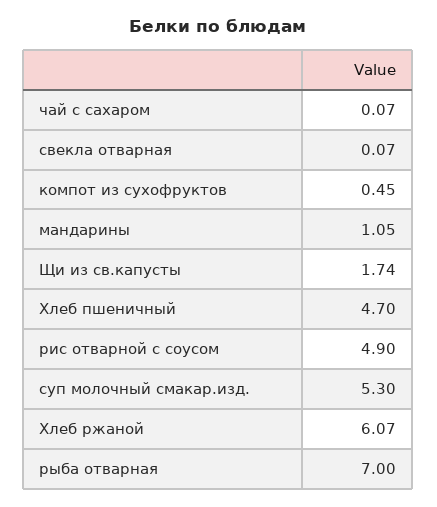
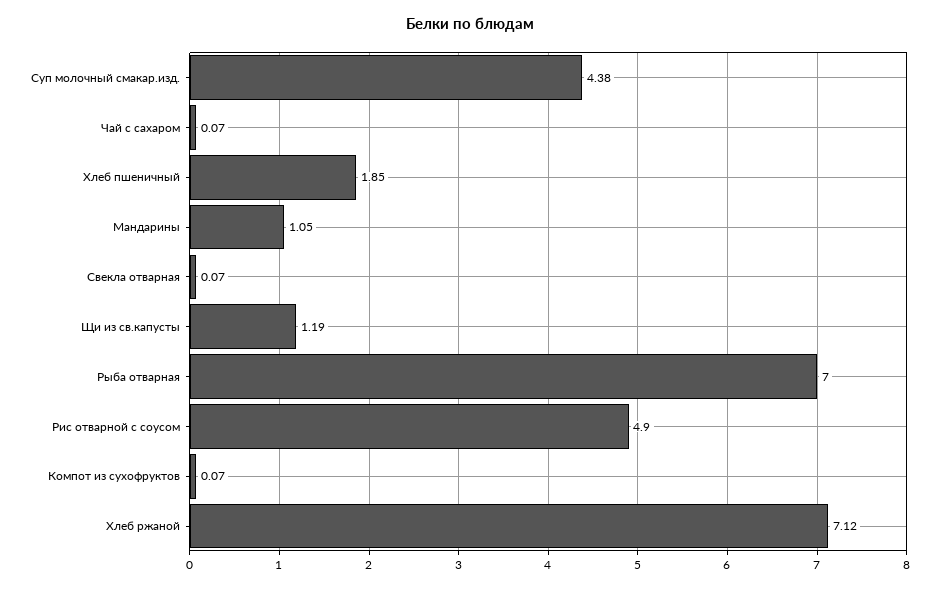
компот из сухофруктов: 0.45 -> 0.07
Щи из св.капусты: 1.74 -> 1.19
Хлеб пшеничный: 4.7 -> 1.85
суп молочный смакар.изд.: 5.3 -> 4.38
Хлеб ржаной: 6.07 -> 7.12

